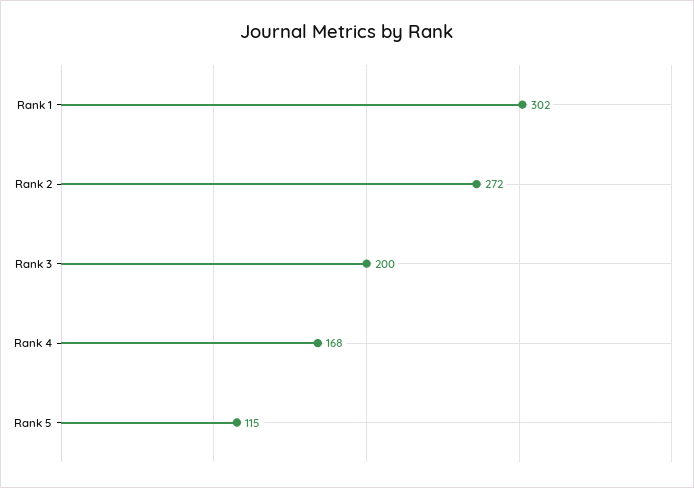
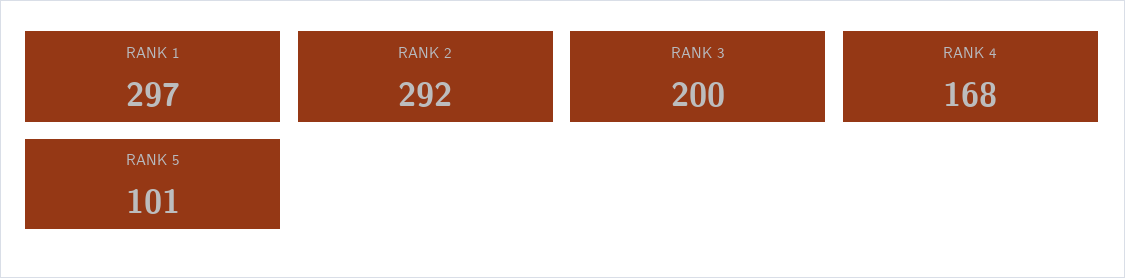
Rank 1: 302 -> 297
Rank 2: 272 -> 292
Rank 5: 115 -> 101

